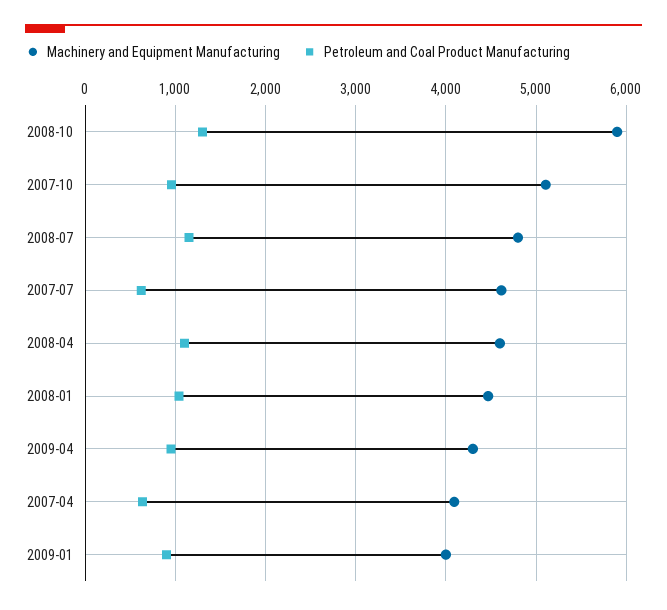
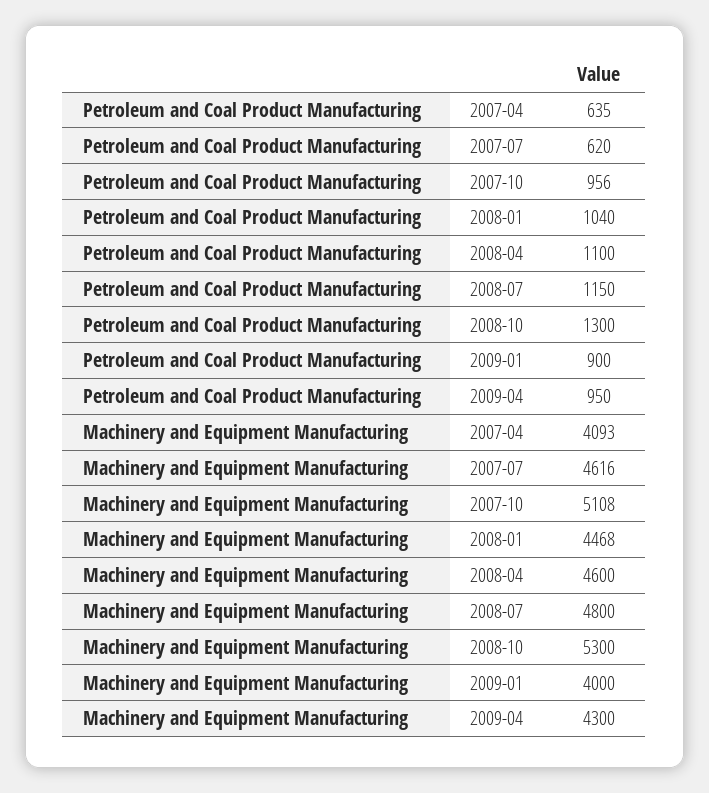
Machinery and Equipment Manufacturing, 2008-10: 5900 -> 5300

